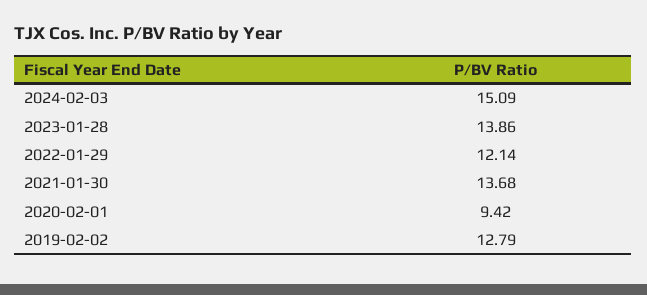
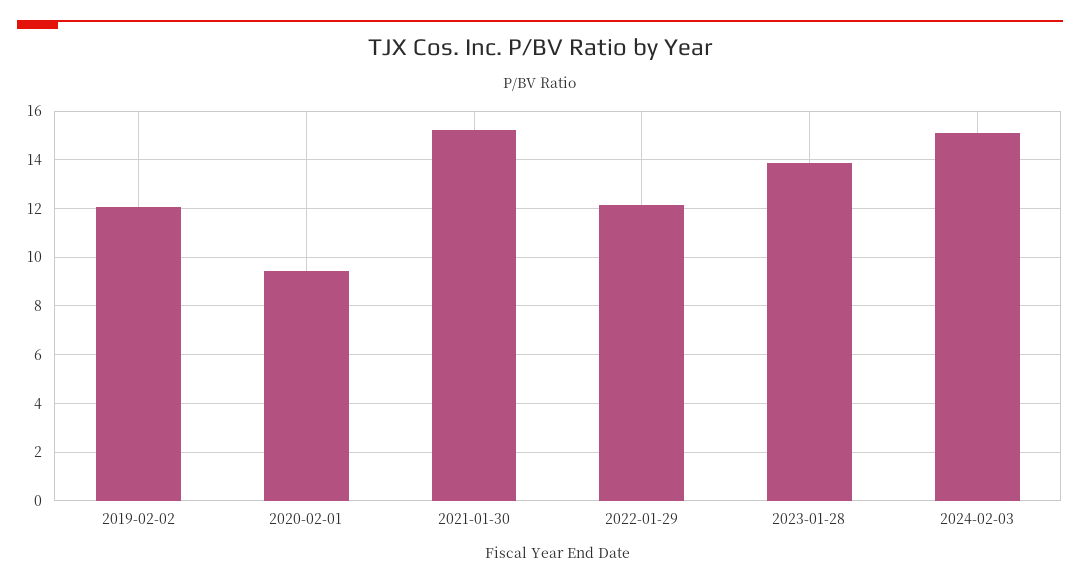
2021-01-30: 13.68 -> 15.25
2019-02-02: 12.79 -> 12

